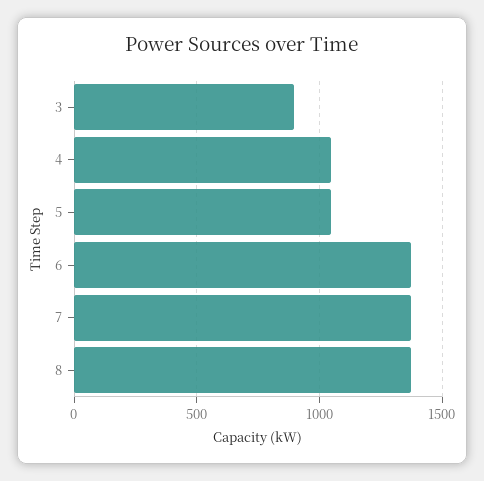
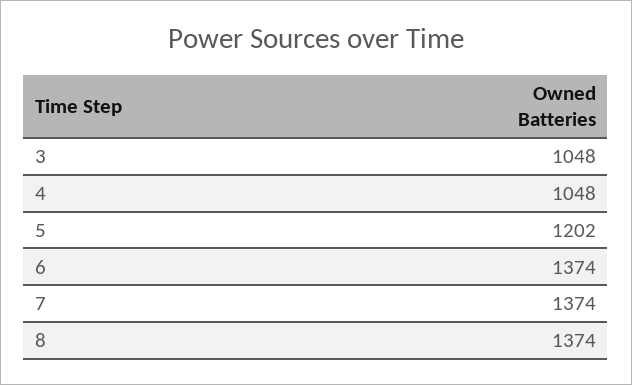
3: 900 -> 1048
5: 1050 -> 1202

